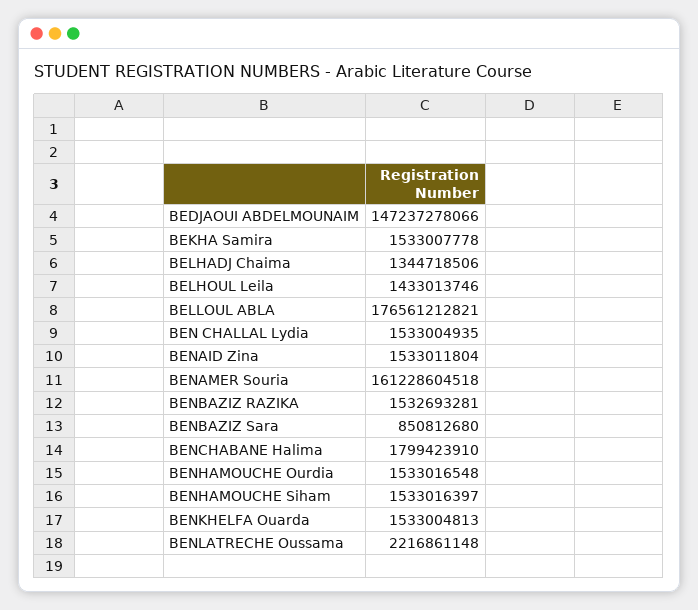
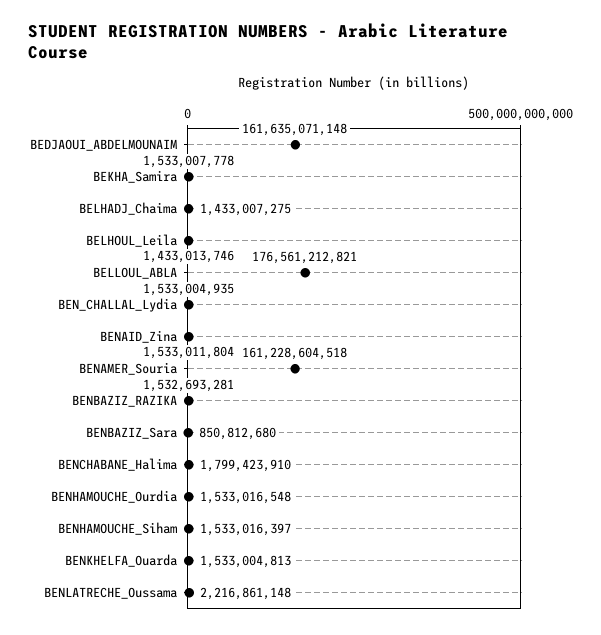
BEDJAOUI ABDELMOUNAIM: 147237278066 -> 161635071148
BELHADJ Chaima: 1344718506 -> 1433007275

